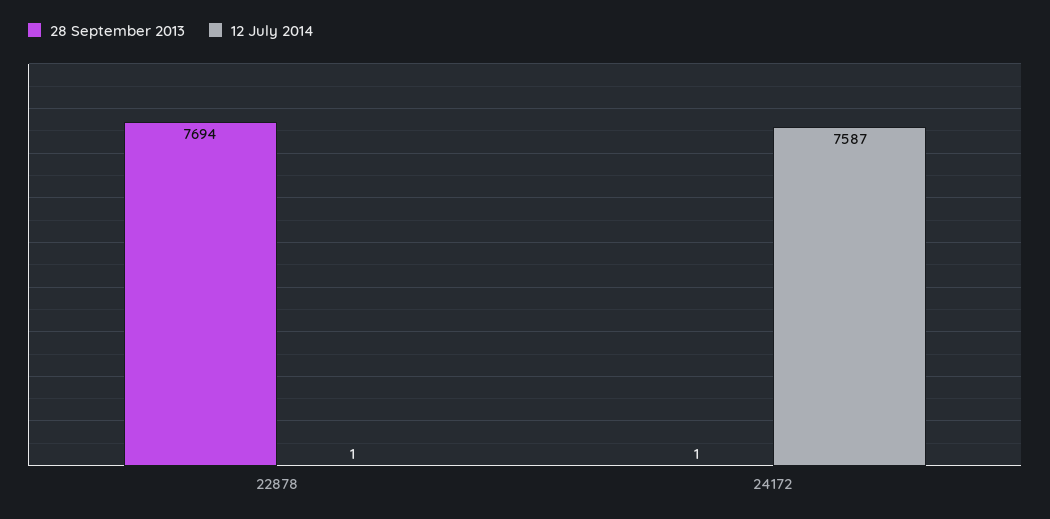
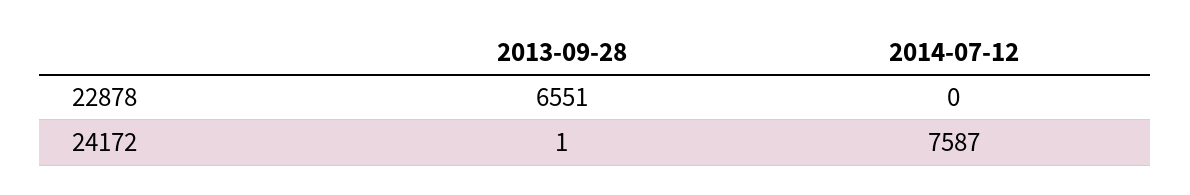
28 September 2013, 22878: 7694 -> 6551
12 July 2014, 22878: 1 -> 0

